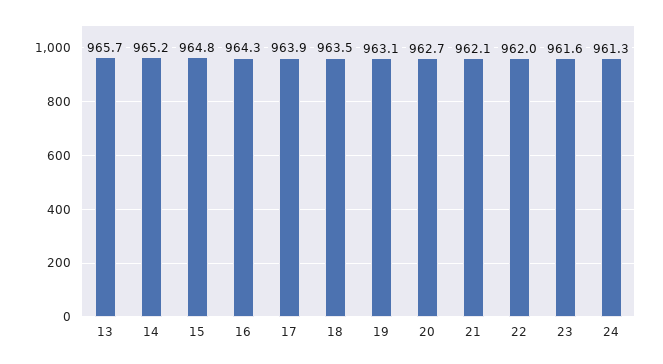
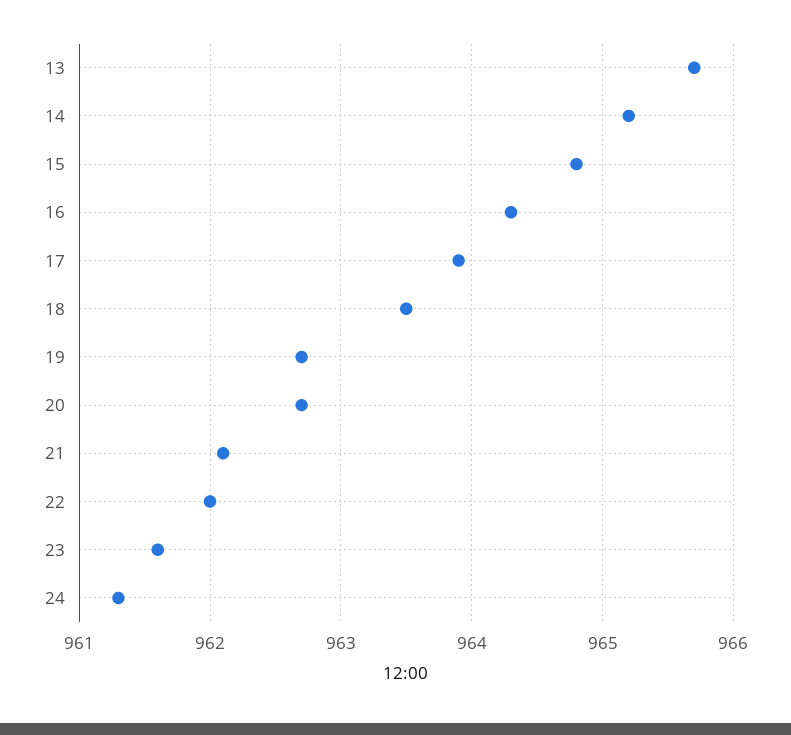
19: 963.1 -> 962.7

